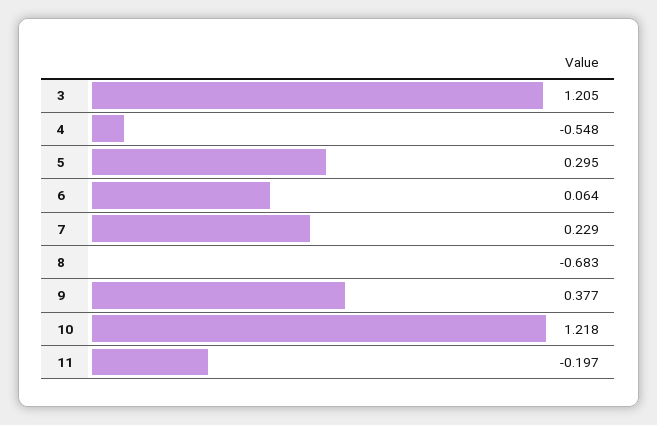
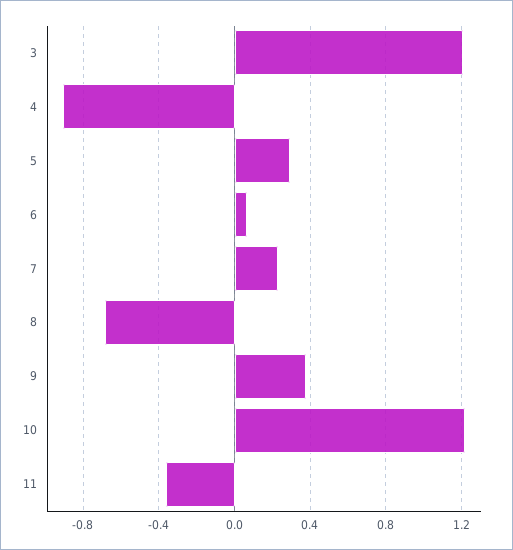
4: -0.548 -> -0.9
11: -0.197 -> -0.35

